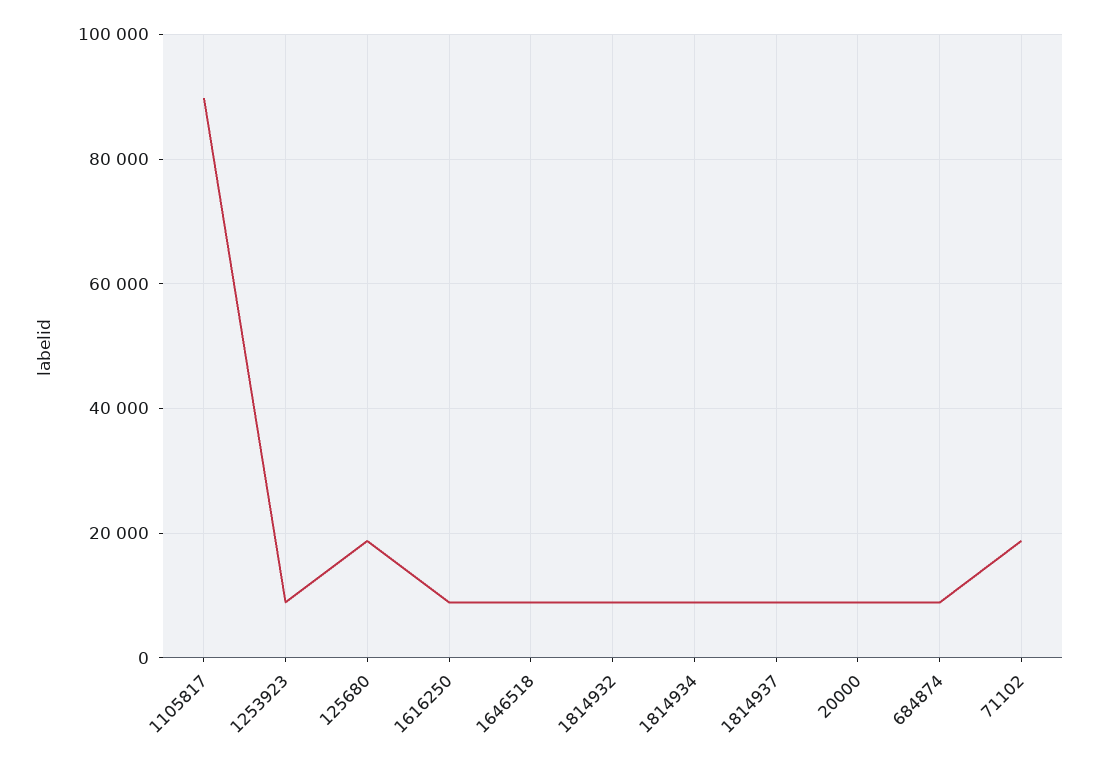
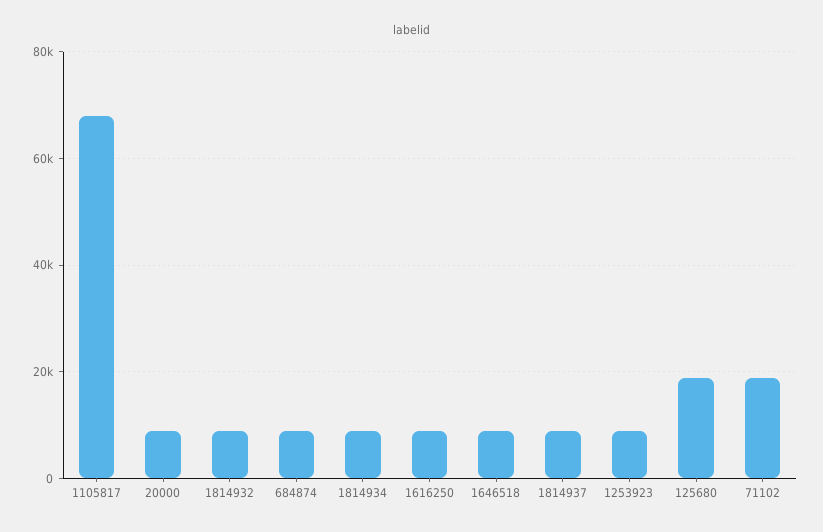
1105817: 90000 -> 68000

